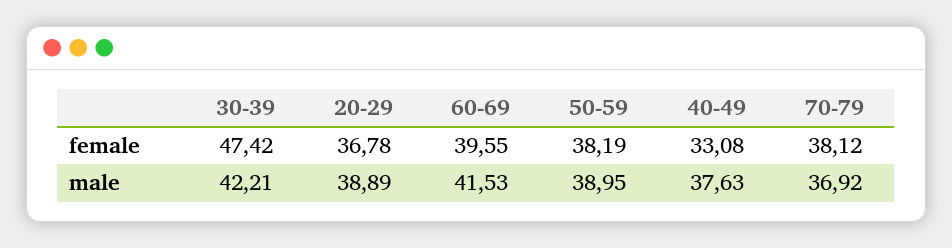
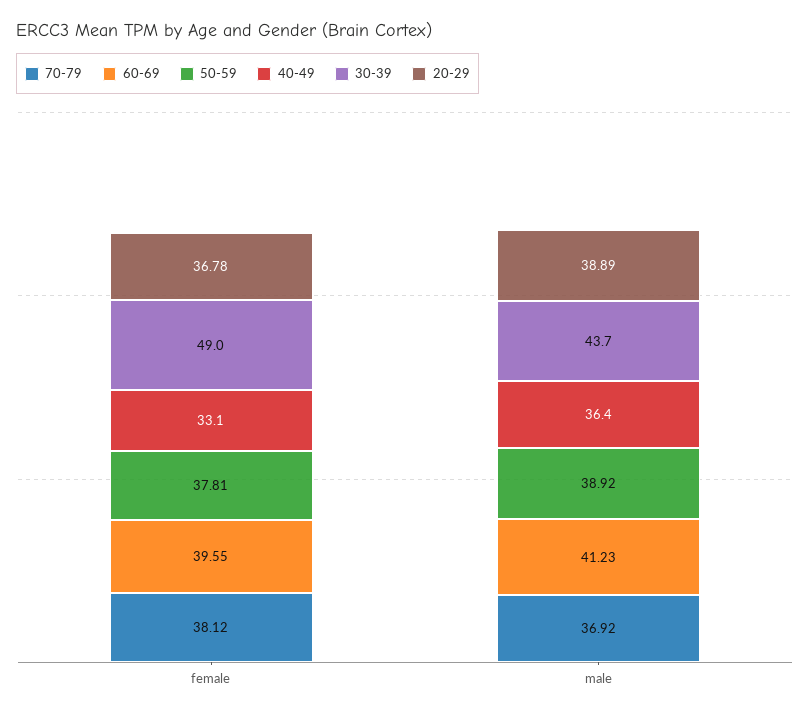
30-39, female: 47.42 -> 49
50-59, female: 38.19 -> 37.81
30-39, male: 42.21 -> 43.7
60-69, male: 41.53 -> 41.23
50-59, male: 38.95 -> 38.92
40-49, male: 37.63 -> 36.4

